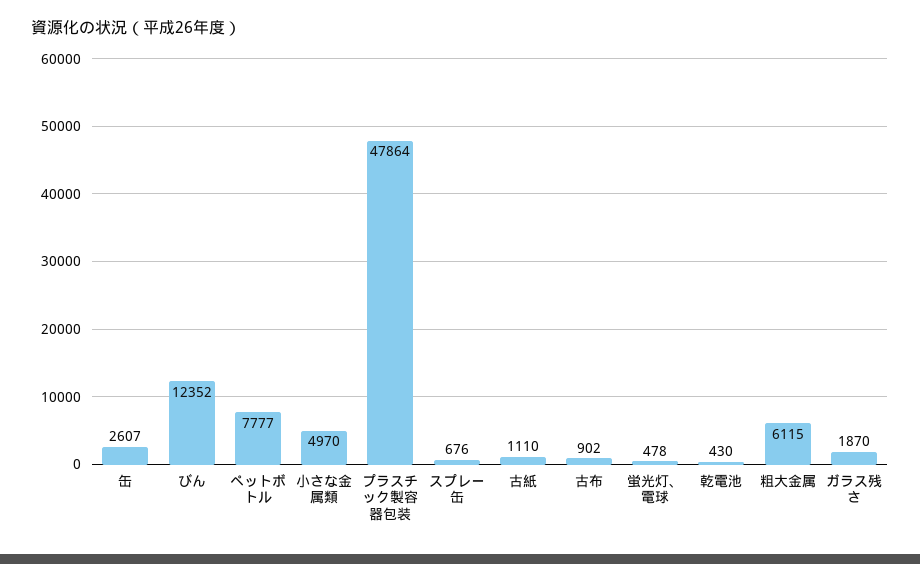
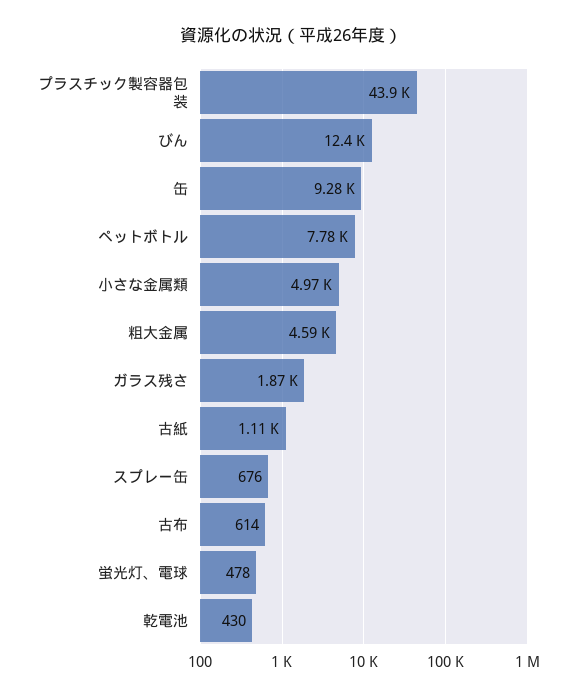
缶: 2607 -> 9280
プラスチック製容器包装: 47864 -> 43900
古布: 902 -> 614
粗大金属: 6115 -> 4590

